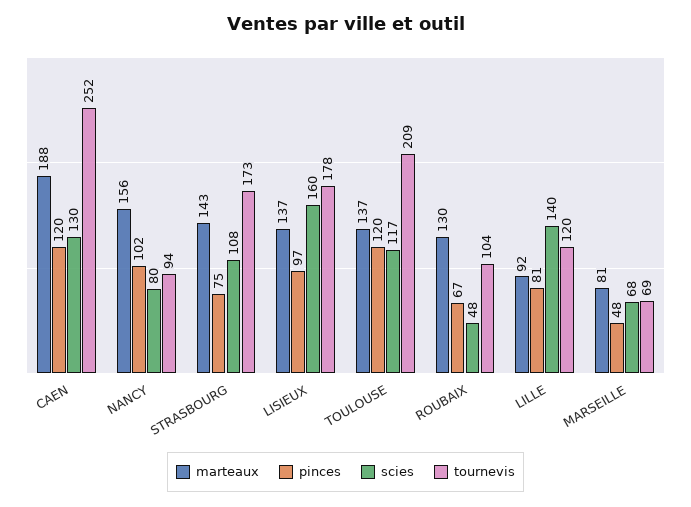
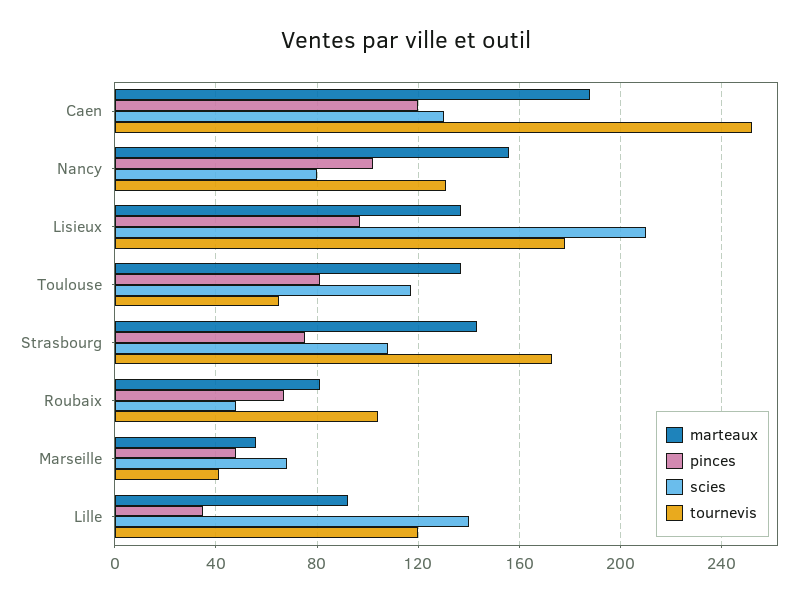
tournevis, NANCY: 94 -> 130
scies, LISIEUX: 160 -> 210
pinces, TOULOUSE: 120 -> 80
tournevis, TOULOUSE: 209 -> 65
marteaux, ROUBAIX: 130 -> 80
pinces, LILLE: 81 -> 35
marteaux, MARSEILLE: 81 -> 55
tournevis, MARSEILLE: 69 -> 40

